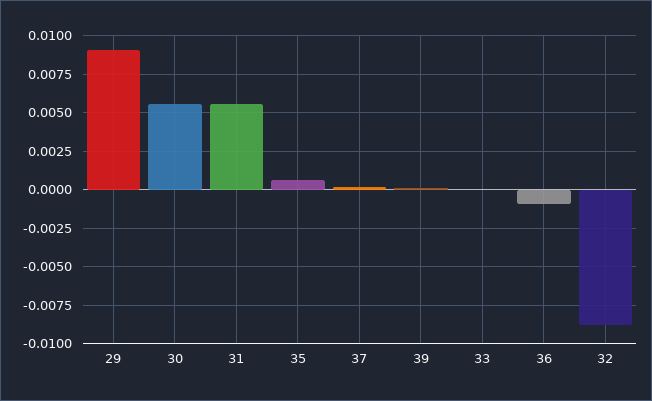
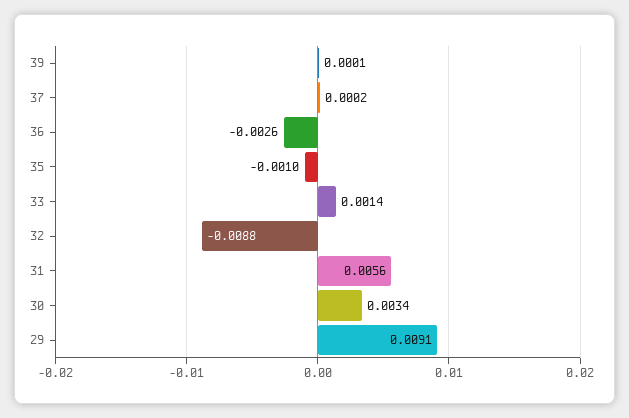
30: 0.0055 -> 0.0034
35: 0.0005 -> -0.001
33: 0 -> 0.0014
36: -0.001 -> -0.0026

